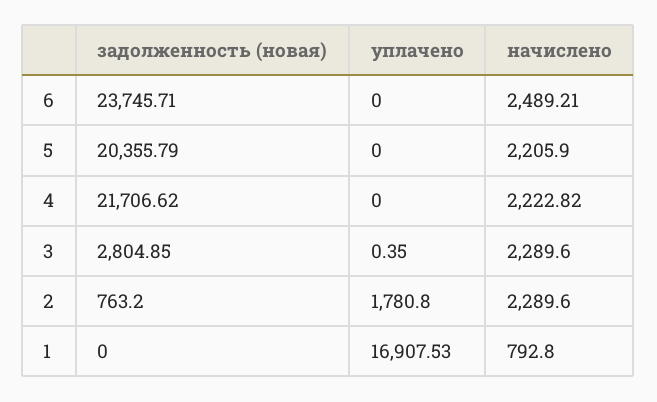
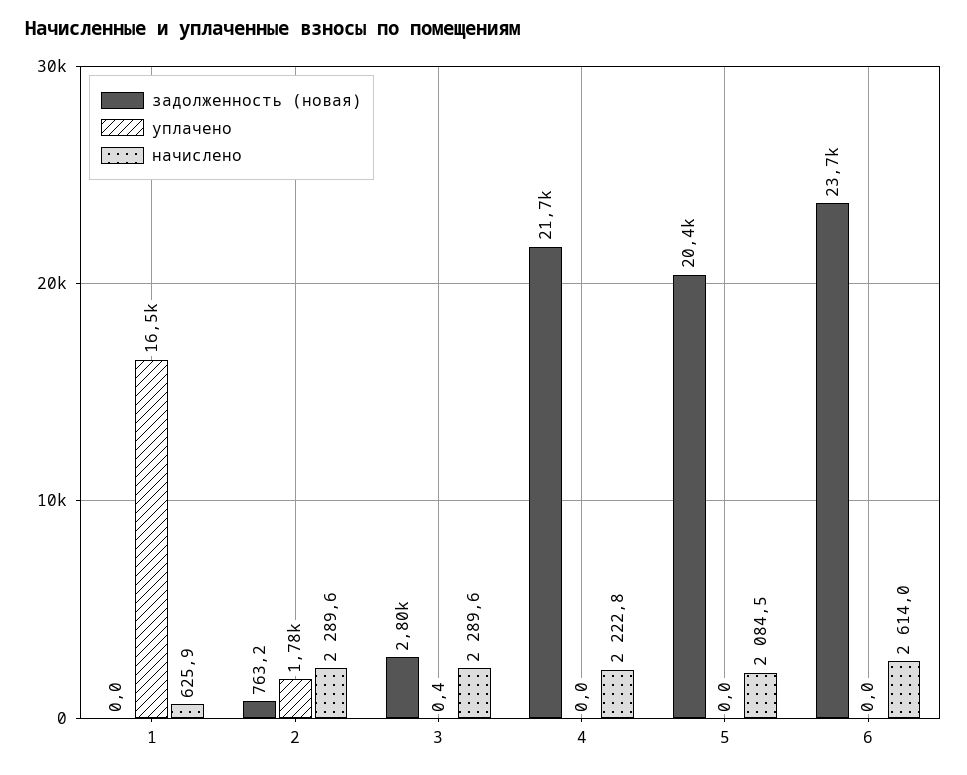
начислено, 6: 2489.21 -> 2614
начислено, 5: 2205.9 -> 2084.5
уплачено, 1: 16907.53 -> 16500
начислено, 1: 792.8 -> 625.9

